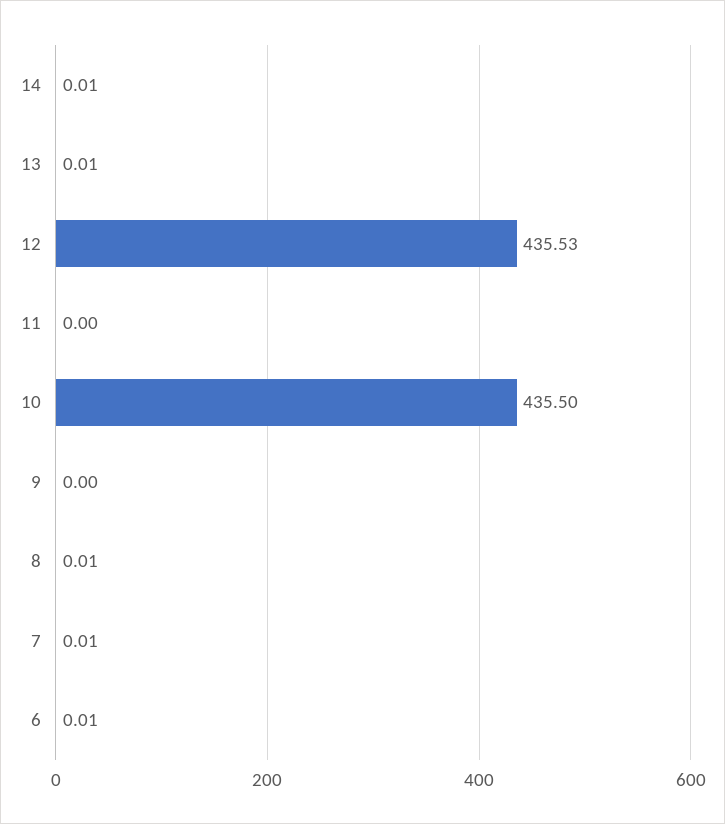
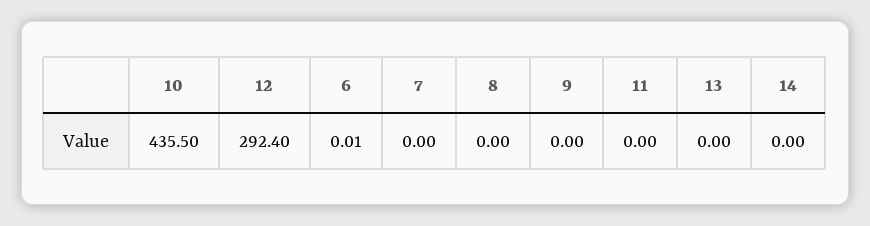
14: 0.01 -> 0
13: 0.01 -> 0
12: 435.53 -> 292.4
8: 0.01 -> 0
7: 0.01 -> 0

